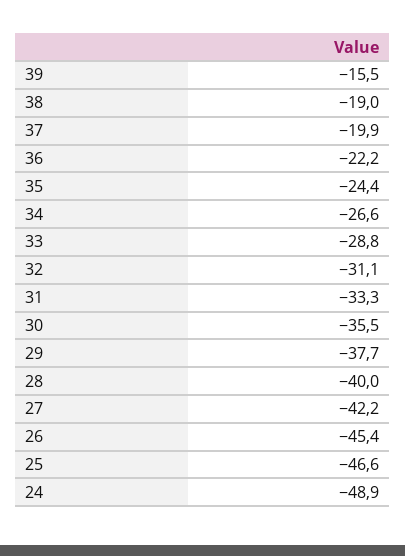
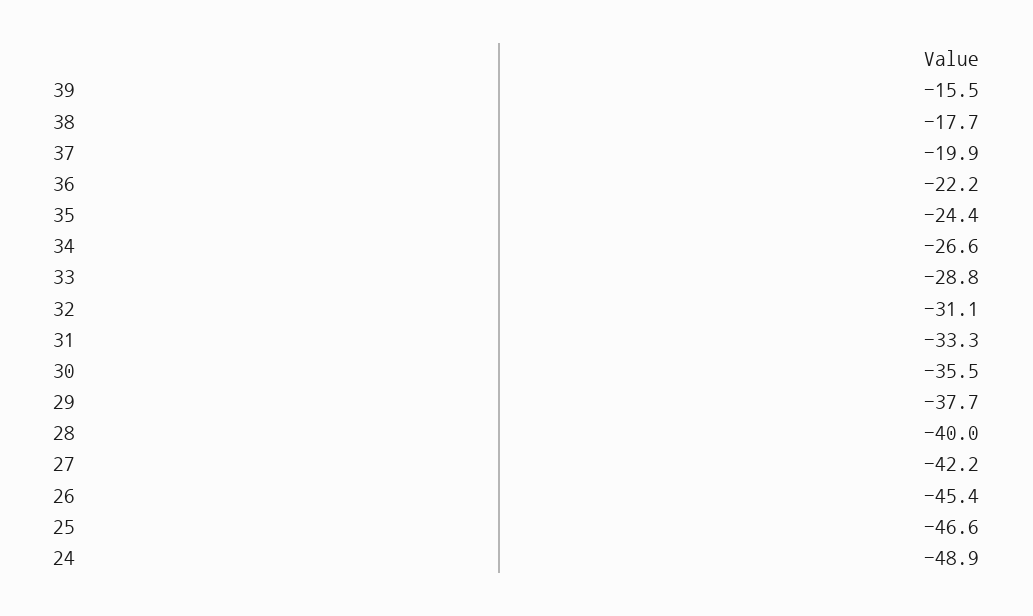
38: -19 -> -17.7

